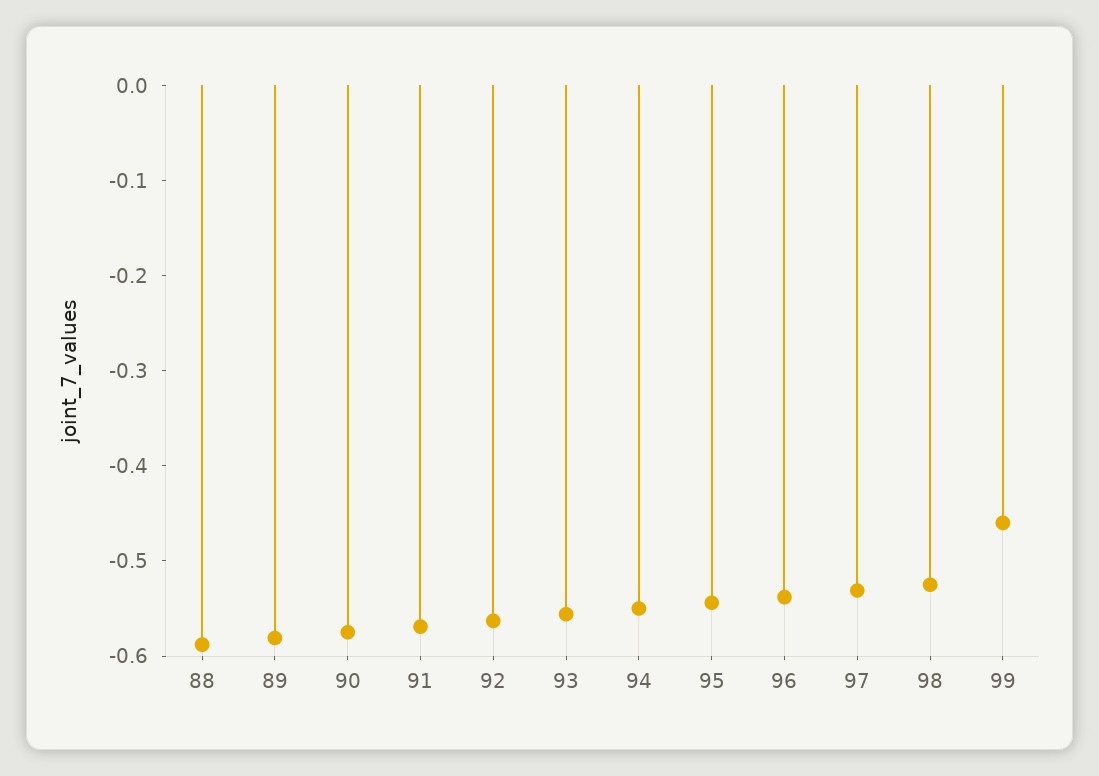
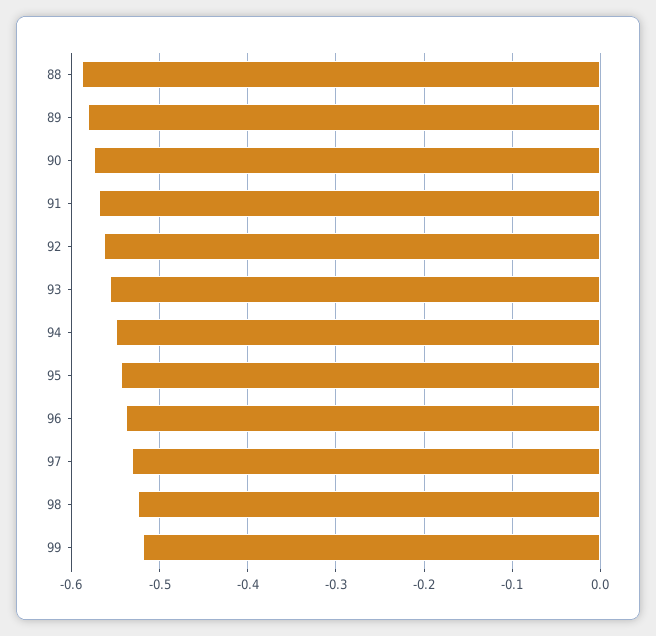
99: -0.46 -> -0.52

